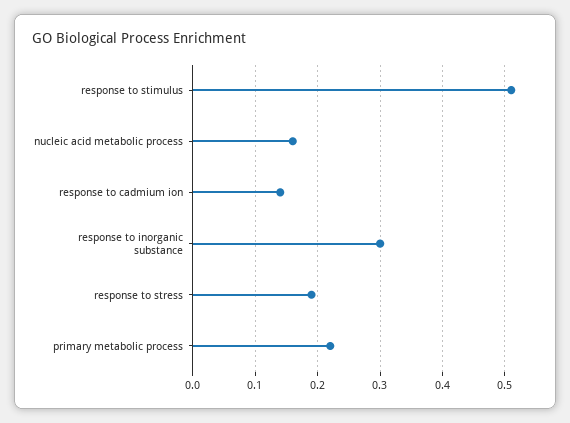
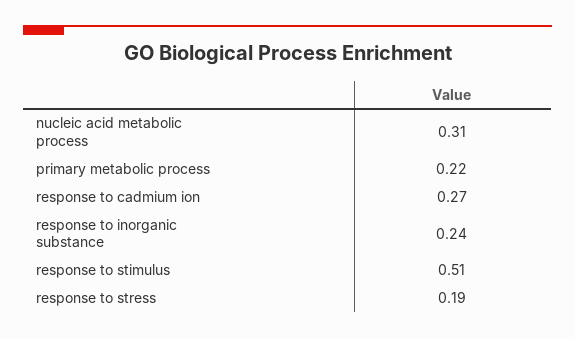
nucleic acid metabolic process: 0.16 -> 0.31
response to cadmium ion: 0.14 -> 0.27
response to inorganic substance: 0.3 -> 0.24

